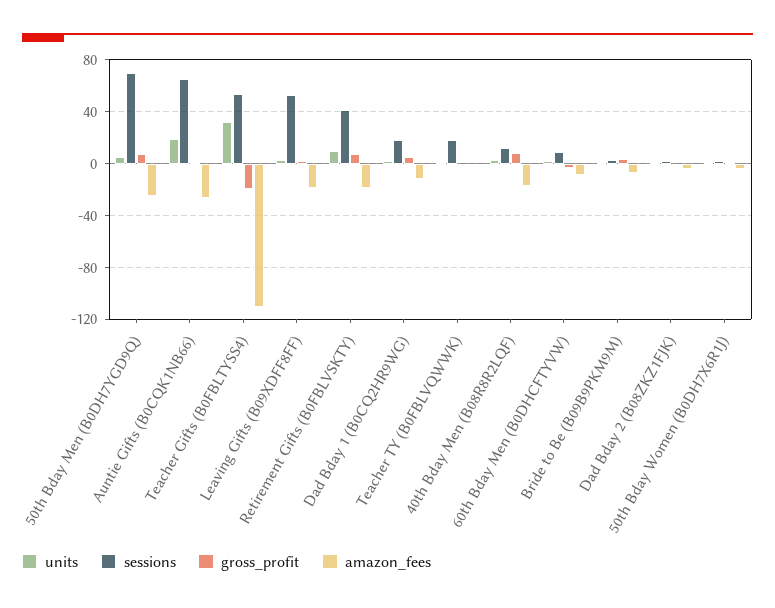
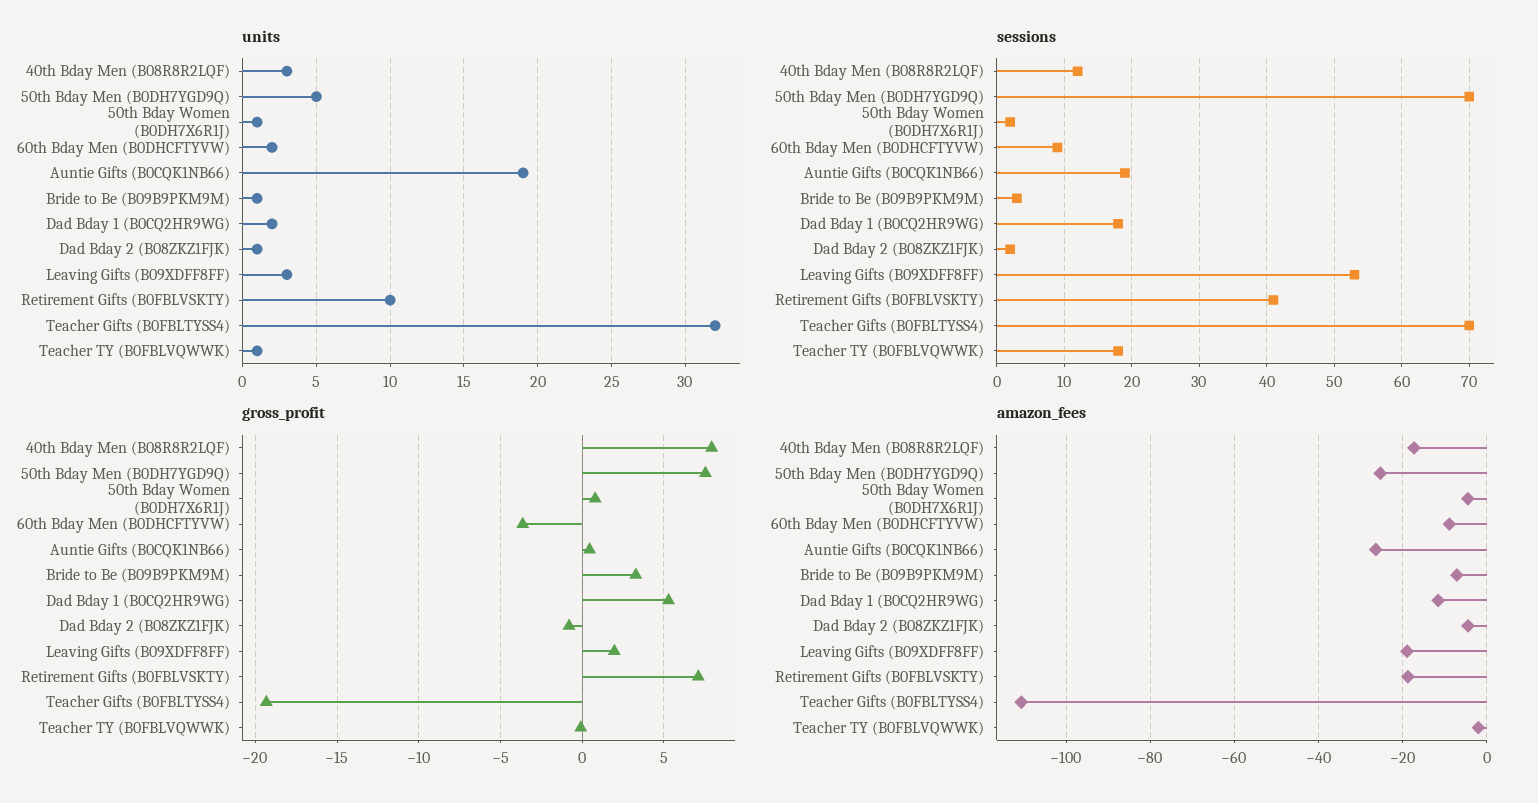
sessions, Auntie Gifts (B0CQK1NB66): 65 -> 19
sessions, Teacher Gifts (B0FBLTYSS4): 55 -> 70

